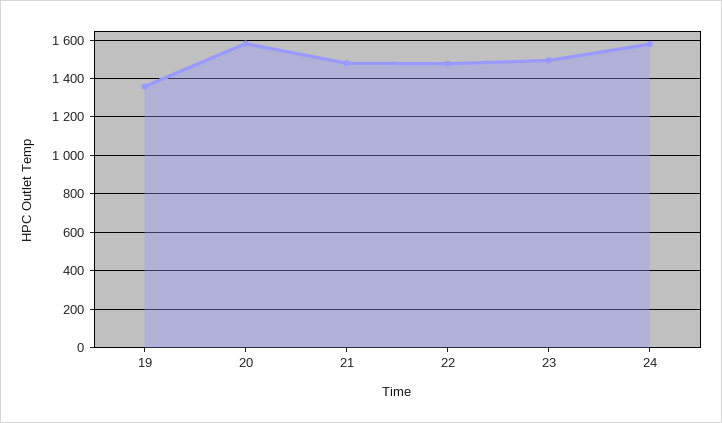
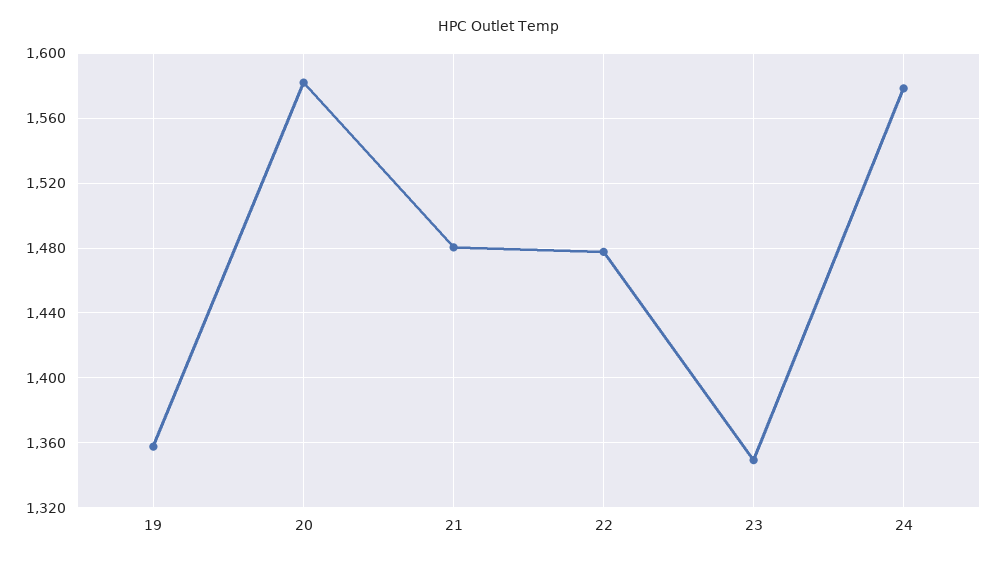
23: 1500 -> 1350

